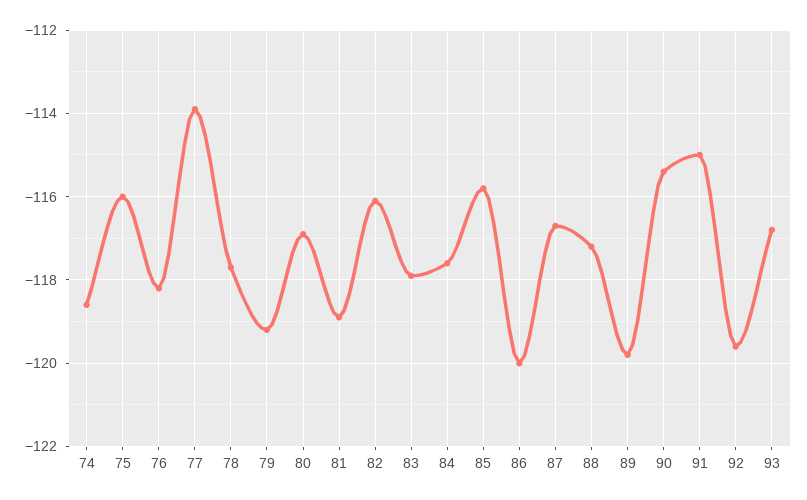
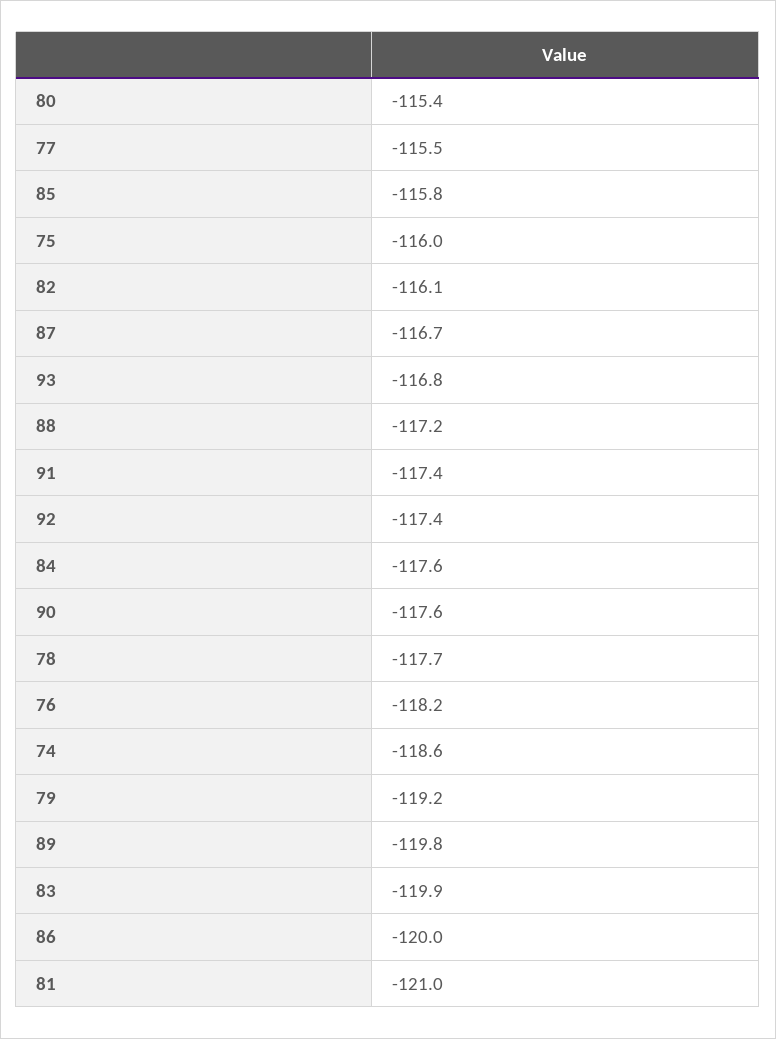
77: -114 -> -115.5
80: -117 -> -115.4
81: -119 -> -121
83: -118 -> -119.9
90: -115.5 -> -117.6
91: -115 -> -117.4
92: -119.5 -> -117.4

